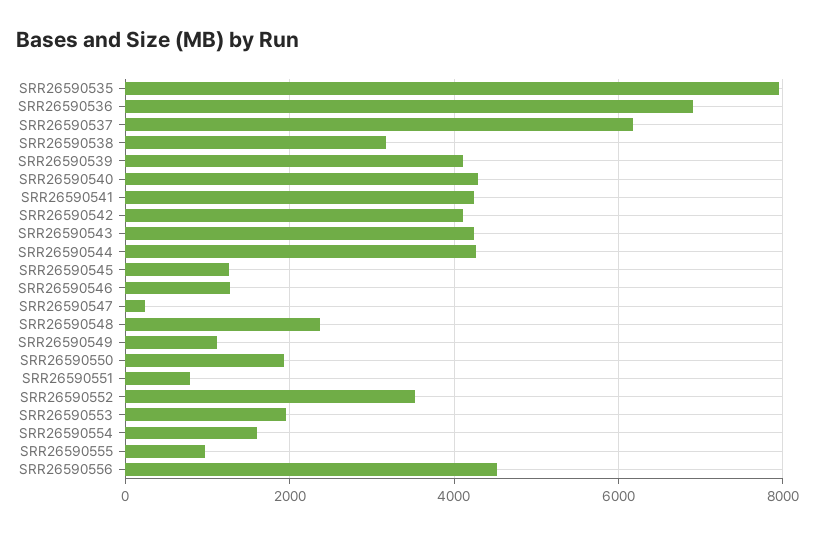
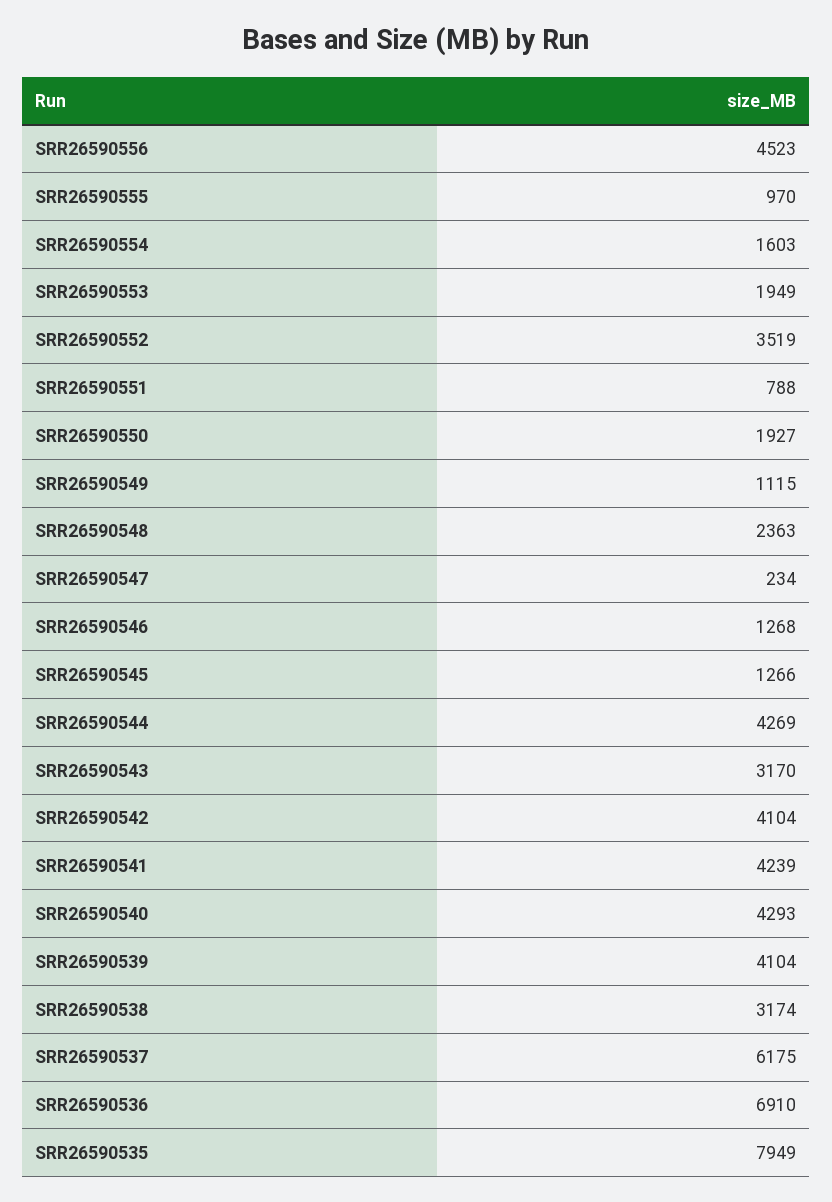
SRR26590543: 4200 -> 3170

